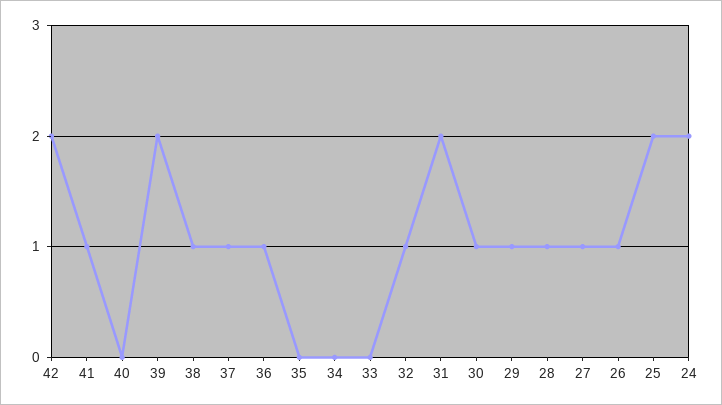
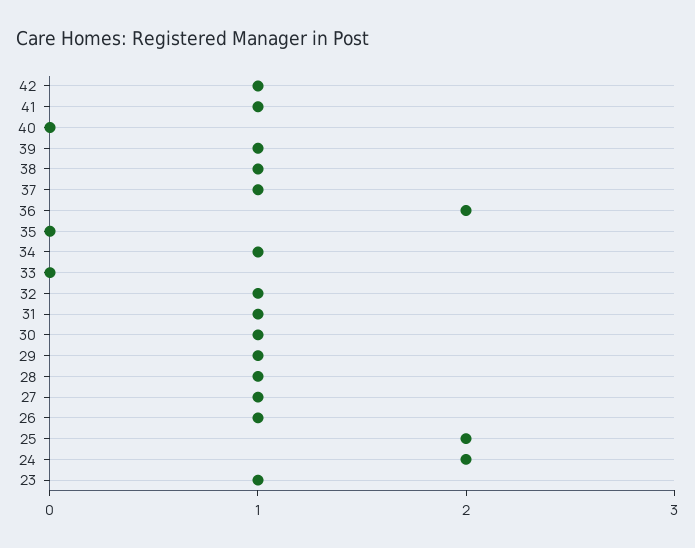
42: 2 -> 1
39: 2 -> 1
36: 1 -> 2
34: 0 -> 1
31: 2 -> 1
23: none -> 1

